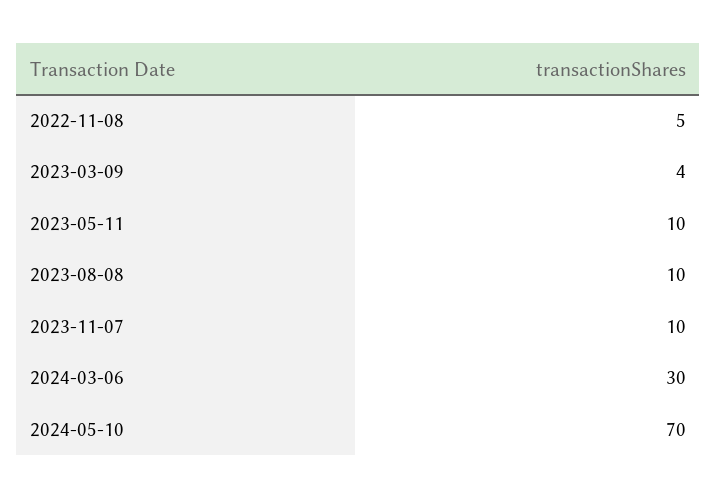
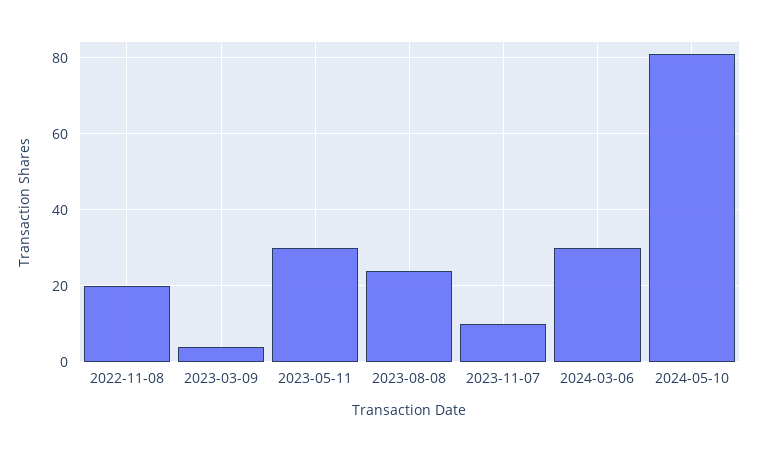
2022-11-08: 5 -> 20
2023-05-11: 10 -> 30
2023-08-08: 10 -> 25
2024-05-10: 70 -> 80

